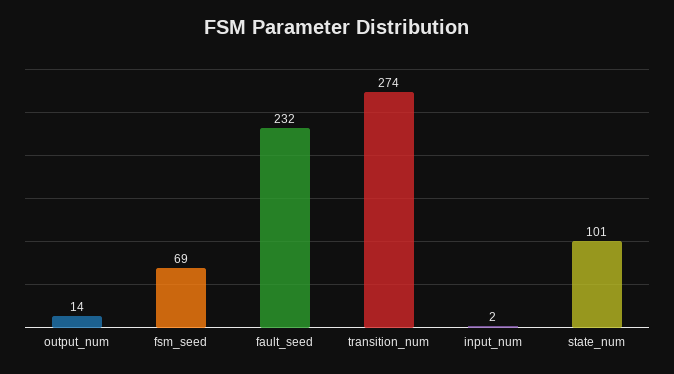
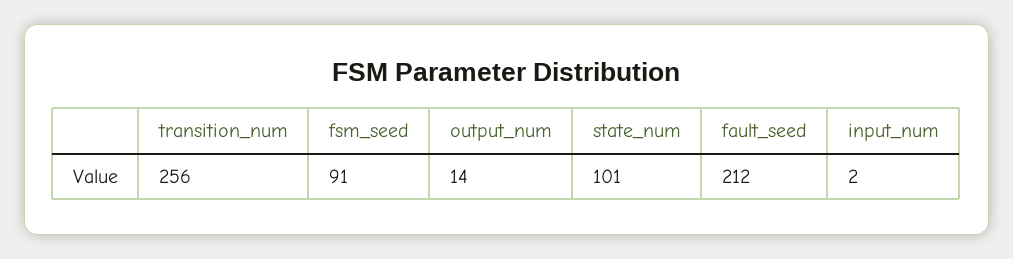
fsm_seed: 69 -> 91
fault_seed: 232 -> 212
transition_num: 274 -> 256

